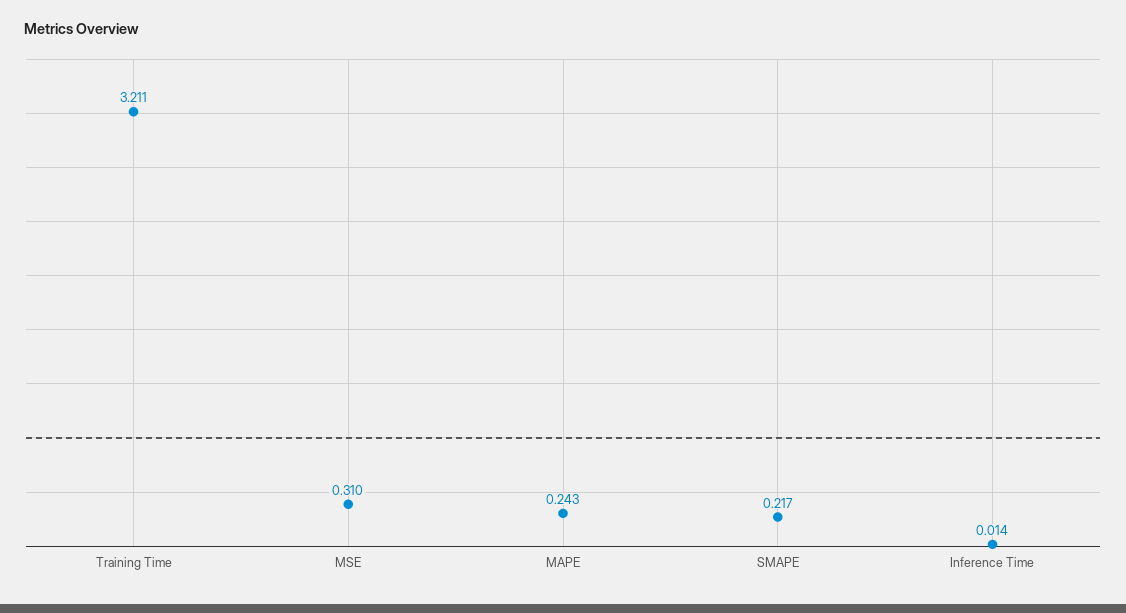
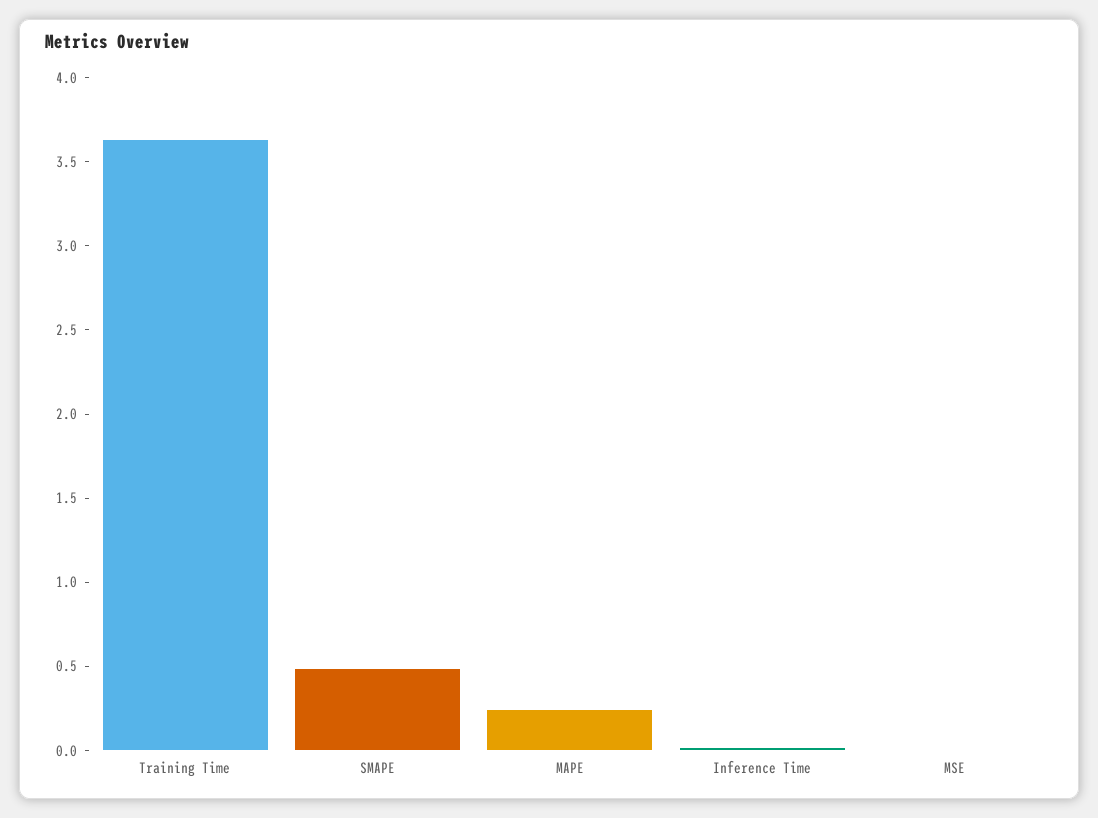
Training Time: 3.211 -> 3.6
MSE: 0.31 -> 0
SMAPE: 0.217 -> 0.5

